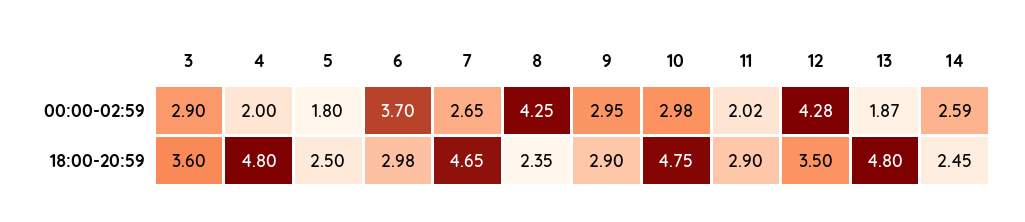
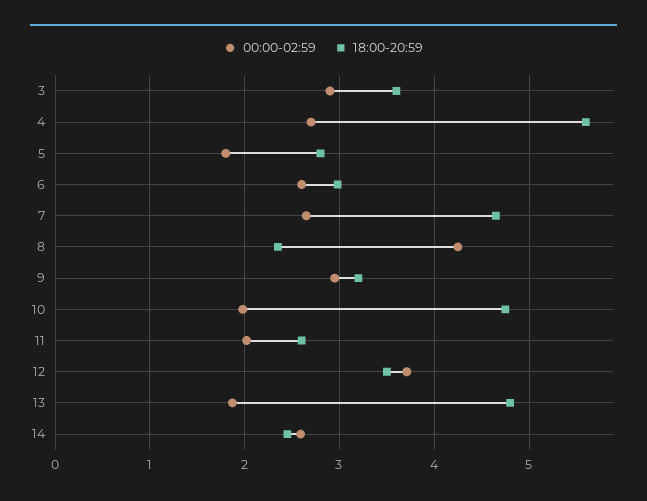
00:00-02:59, 4: 2 -> 2.7
00:00-02:59, 6: 3.7 -> 2.6
00:00-02:59, 10: 2.98 -> 2
00:00-02:59, 12: 4.28 -> 3.7
18:00-20:59, 4: 4.8 -> 5.6
18:00-20:59, 5: 2.5 -> 2.8
18:00-20:59, 9: 2.9 -> 3.2
18:00-20:59, 11: 2.9 -> 2.6

